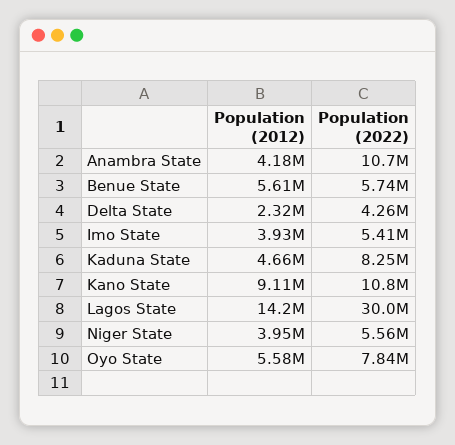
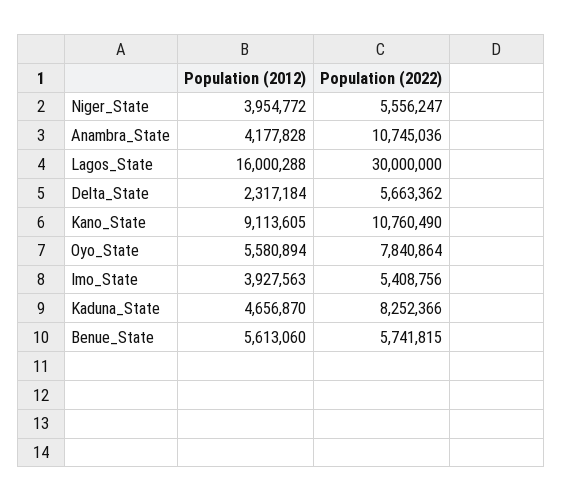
Population (2022), Delta State: 4260000 -> 5663362
Population (2012), Lagos State: 14200000 -> 16000288

